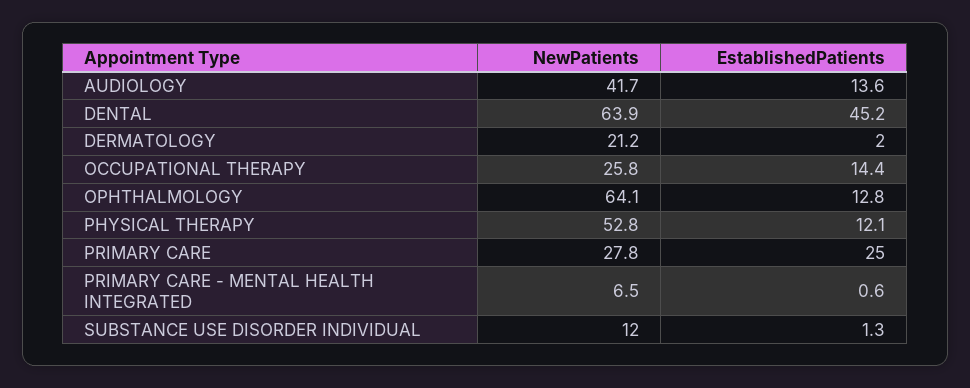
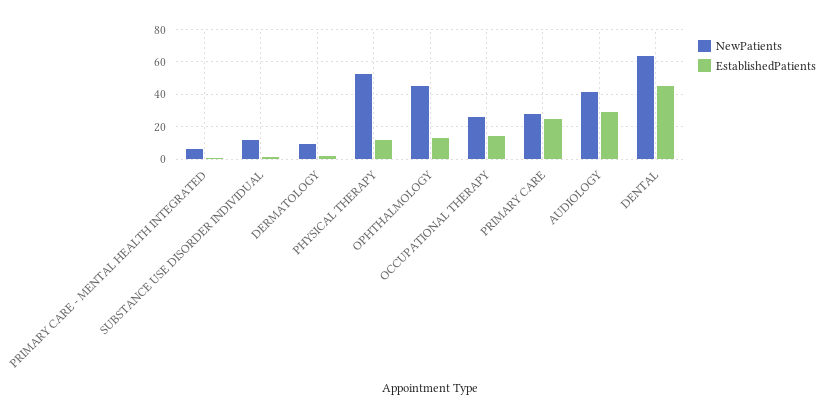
EstablishedPatients, AUDIOLOGY: 13.6 -> 30
NewPatients, DERMATOLOGY: 21.2 -> 10
NewPatients, OPHTHALMOLOGY: 64.1 -> 45

